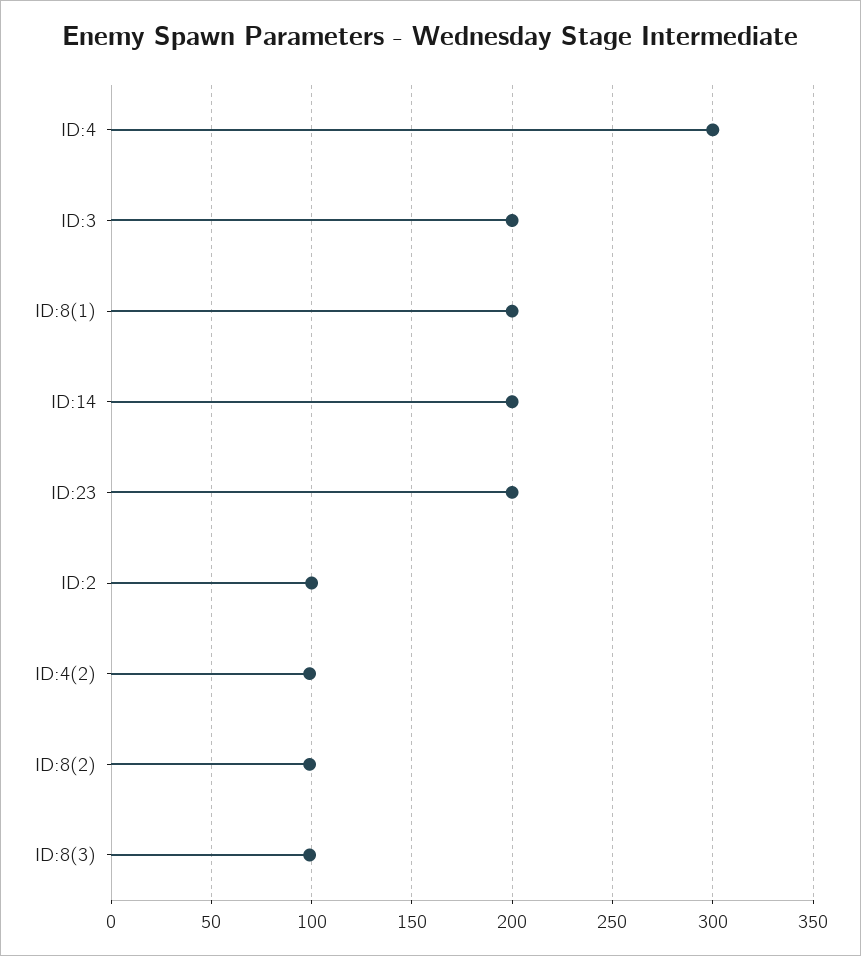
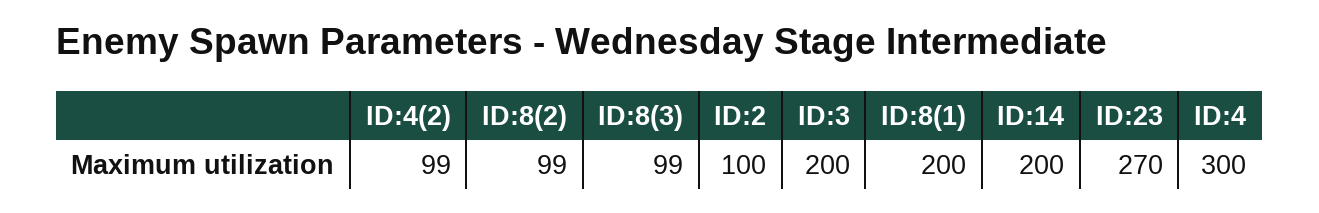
ID:23: 200 -> 270

